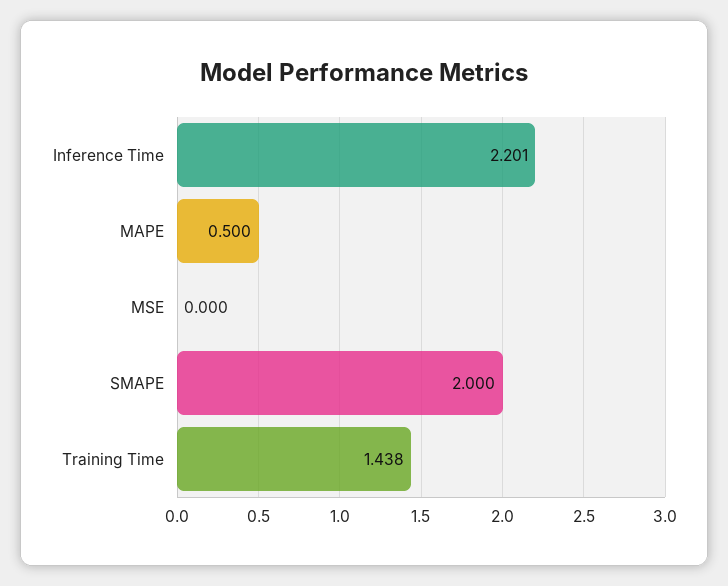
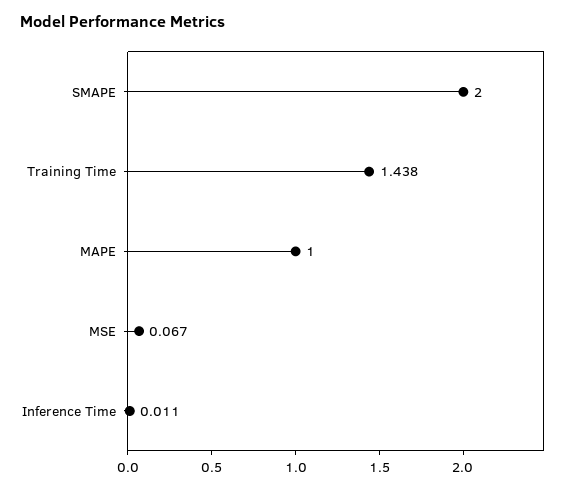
Inference Time: 2.201 -> 0.011
MAPE: 0.5 -> 1
MSE: 0 -> 0.067

